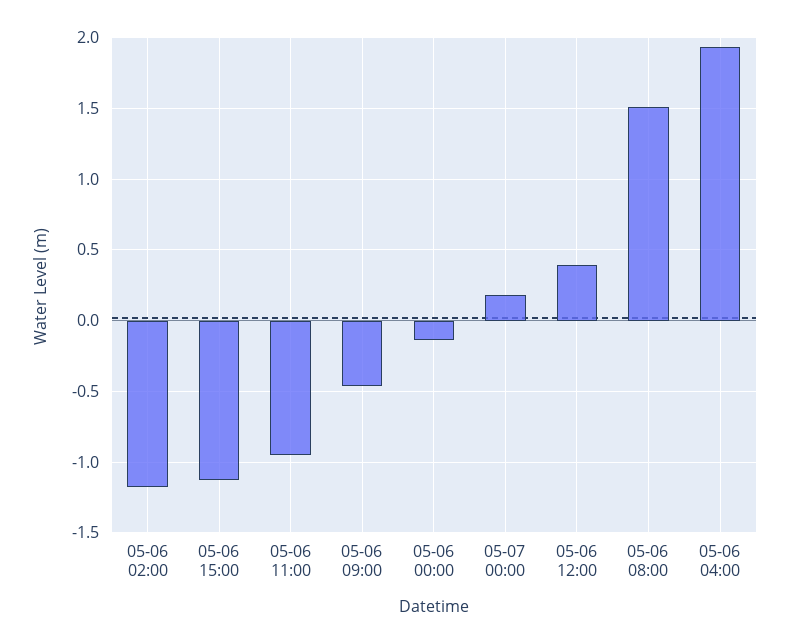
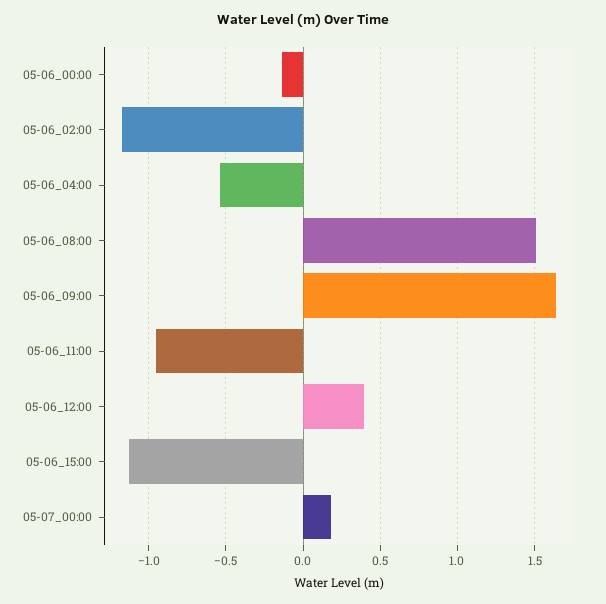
05-06 09:00: -0.45 -> 1.65
05-06 04:00: 1.95 -> -0.55

